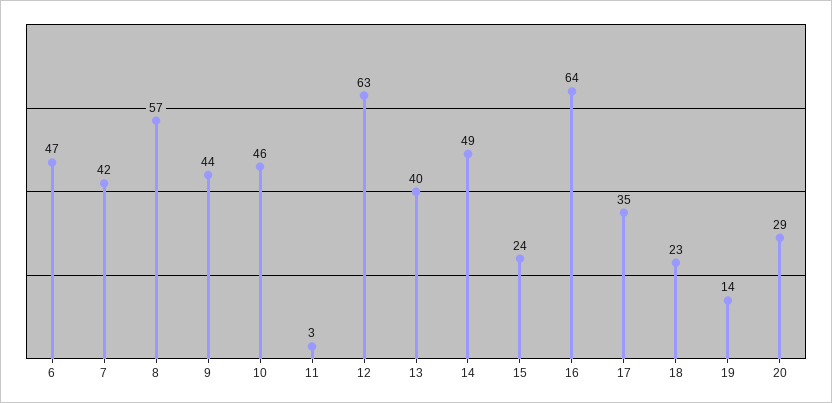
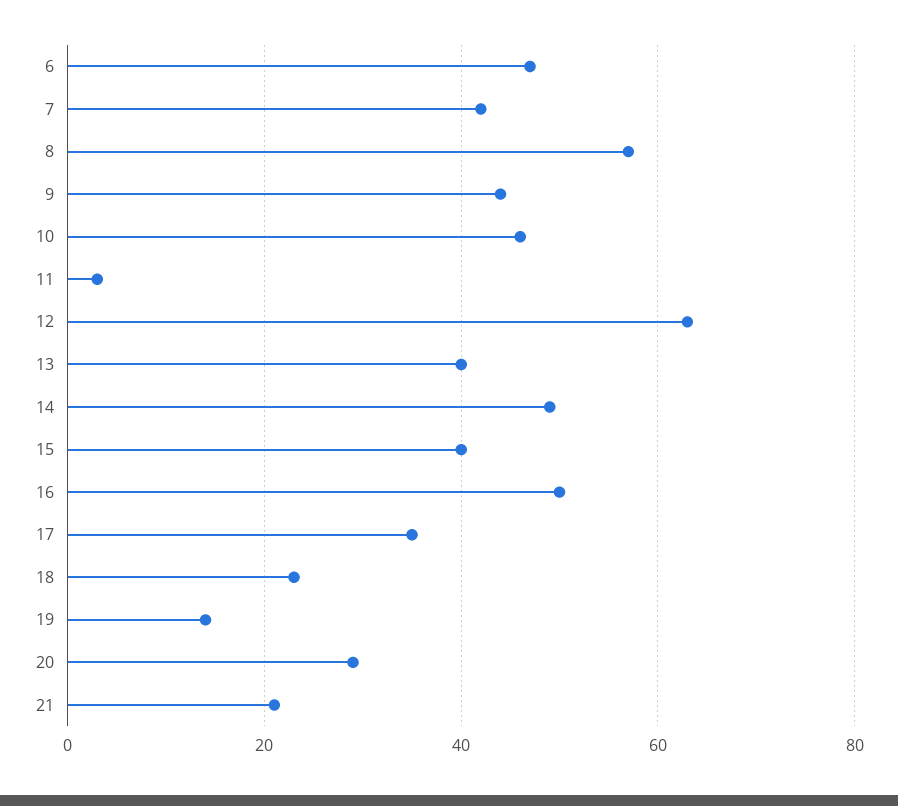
15: 24 -> 40
16: 64 -> 50
21: none -> 20

